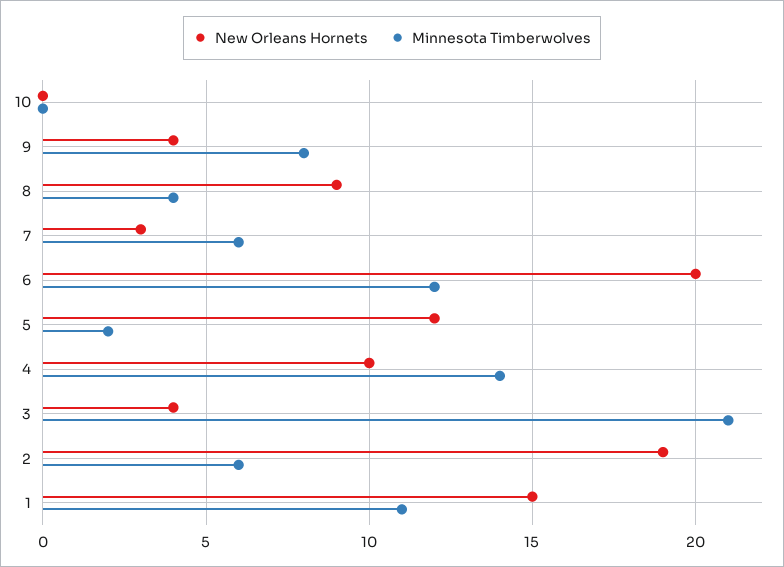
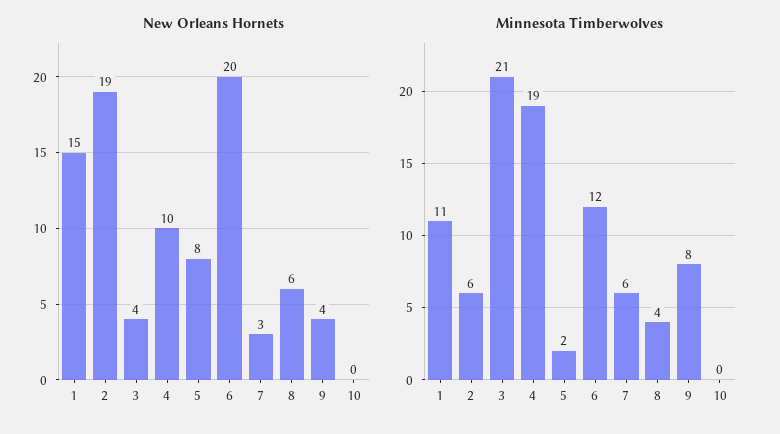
New Orleans Hornets, 8: 9 -> 6
New Orleans Hornets, 5: 12 -> 8
Minnesota Timberwolves, 4: 14 -> 19

